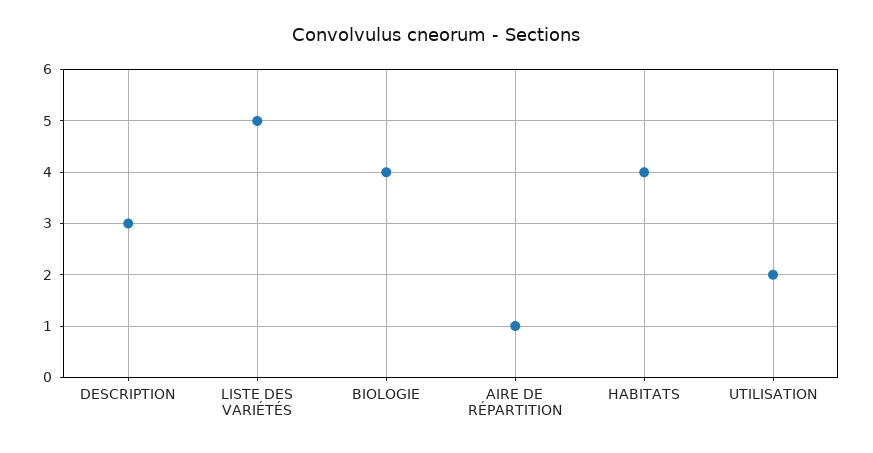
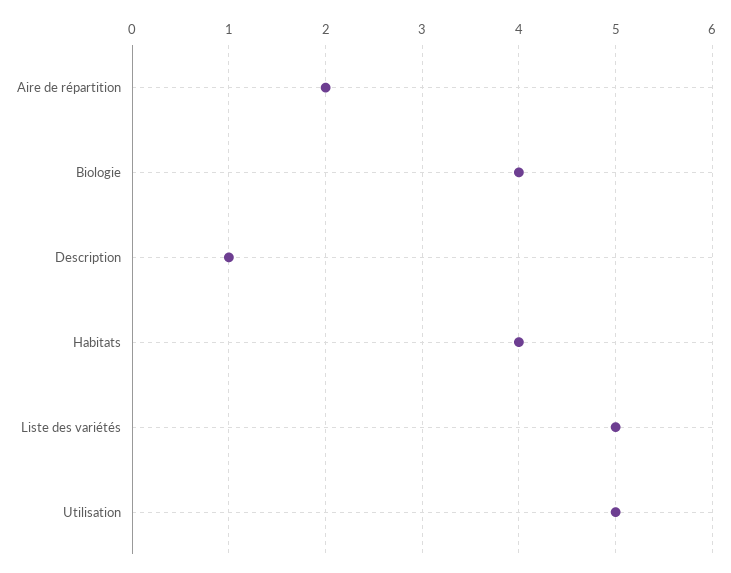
DESCRIPTION: 3 -> 1
AIRE DE RÉPARTITION: 1 -> 2
UTILISATION: 2 -> 5

